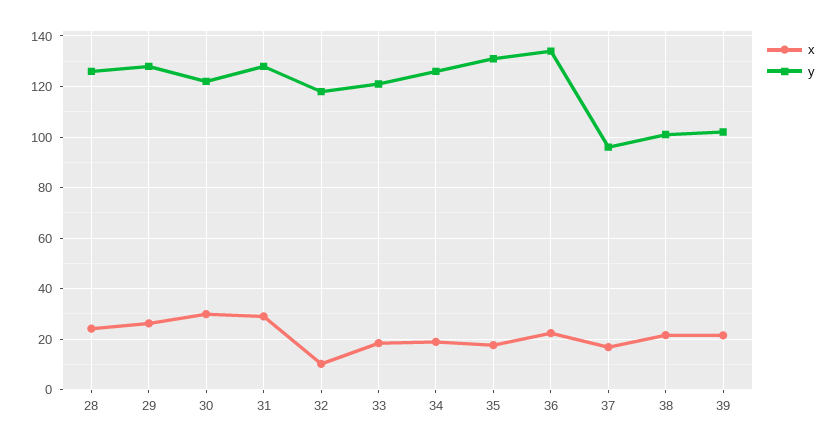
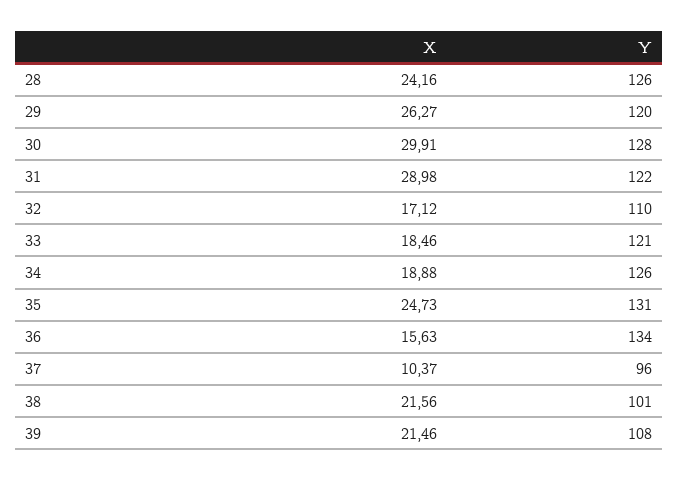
y, 29: 127.5 -> 120
y, 30: 122.5 -> 128
y, 31: 127.5 -> 122
x, 32: 10 -> 17.12
y, 32: 117.5 -> 110
x, 35: 17.5 -> 24.73
x, 36: 22.5 -> 15.63
x, 37: 17.5 -> 10.37
y, 39: 102.5 -> 108

